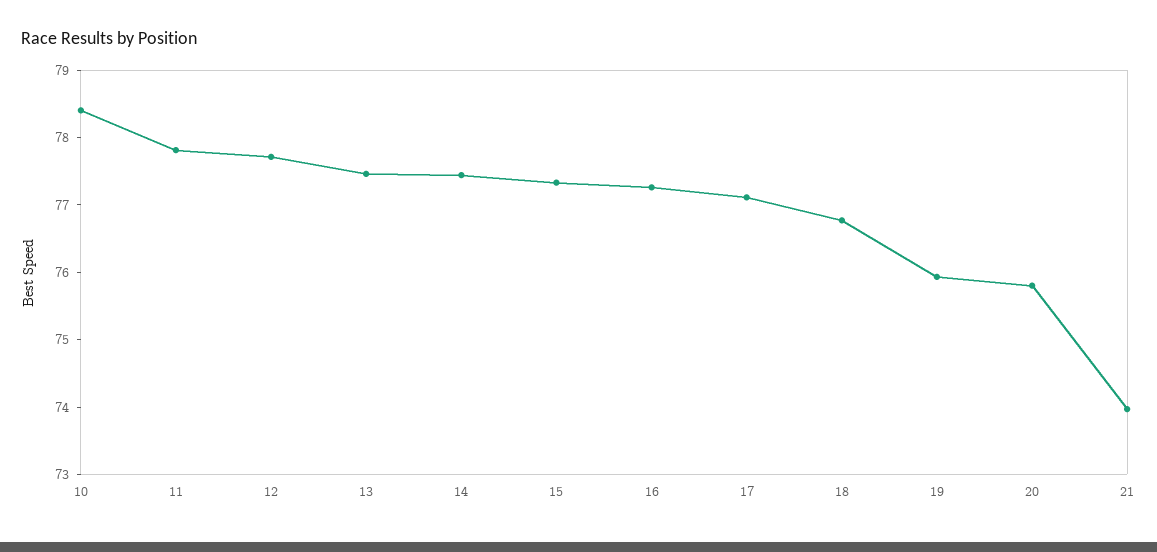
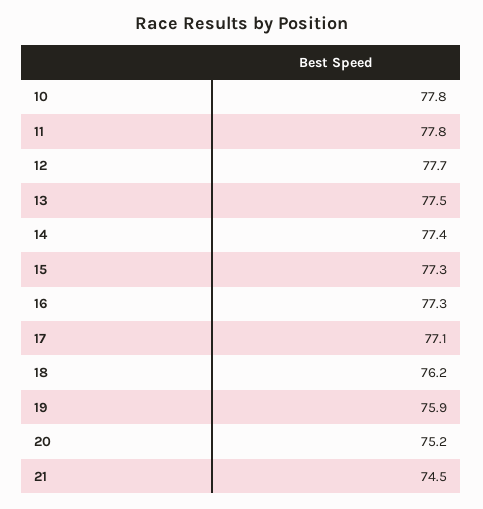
10: 78.4 -> 77.8
18: 76.8 -> 76.2
20: 75.8 -> 75.2
21: 74 -> 74.5

